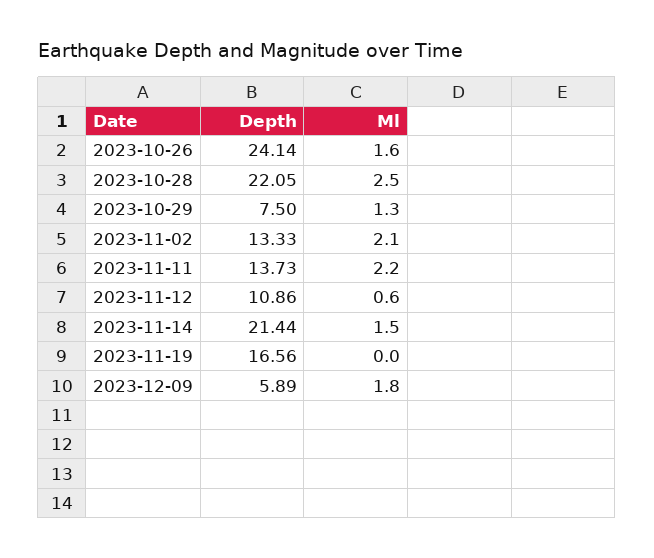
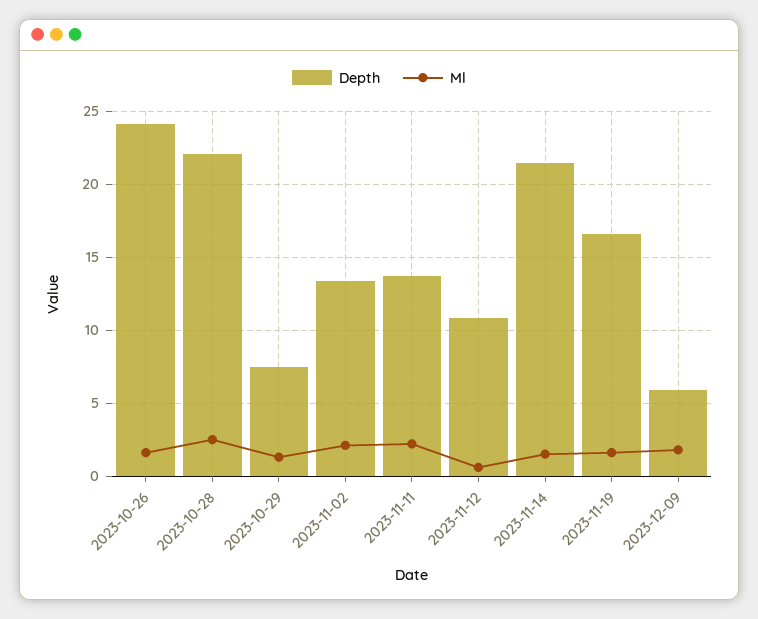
Ml, 2023-11-19: 0 -> 1.5

